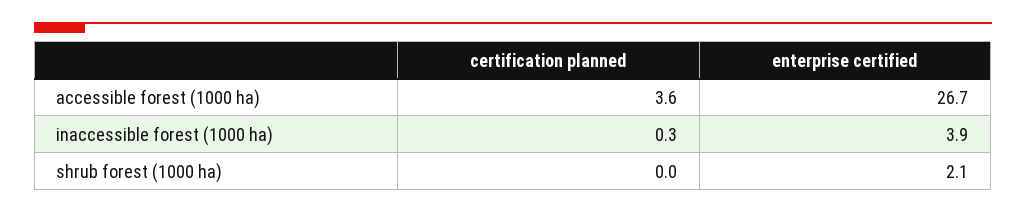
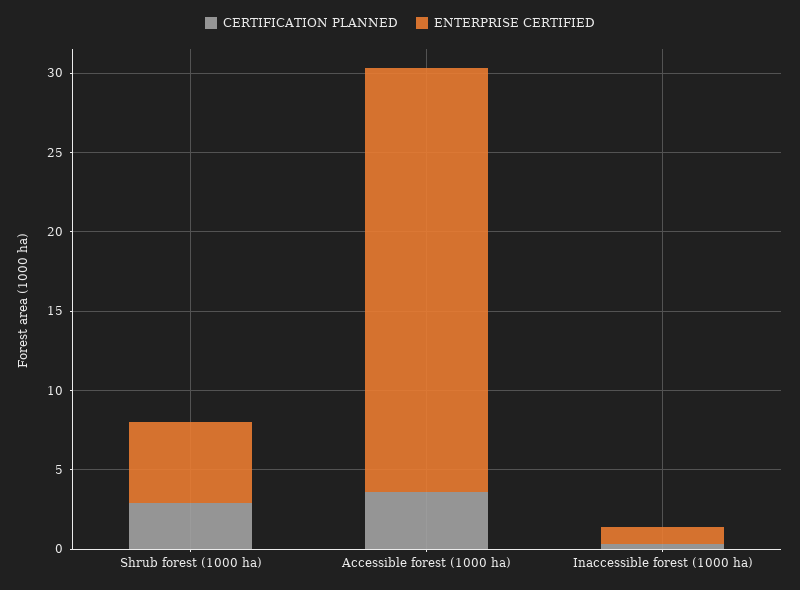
enterprise certified, inaccessible forest (1000 ha): 3.9 -> 1
certification planned, shrub forest (1000 ha): 0 -> 3
enterprise certified, shrub forest (1000 ha): 2.1 -> 5

